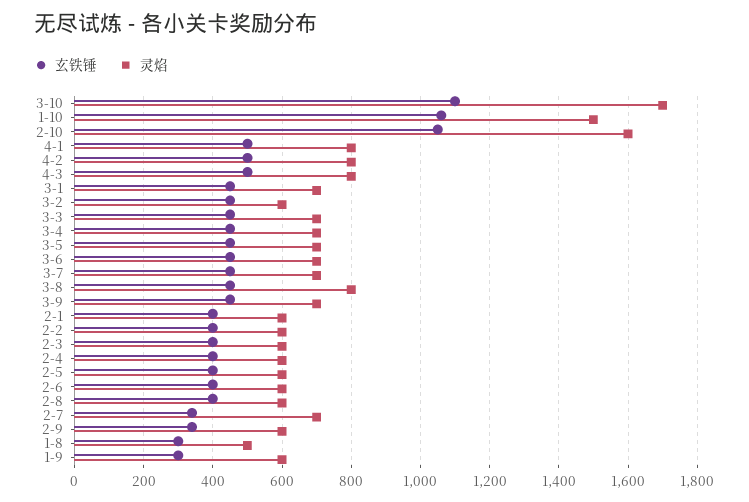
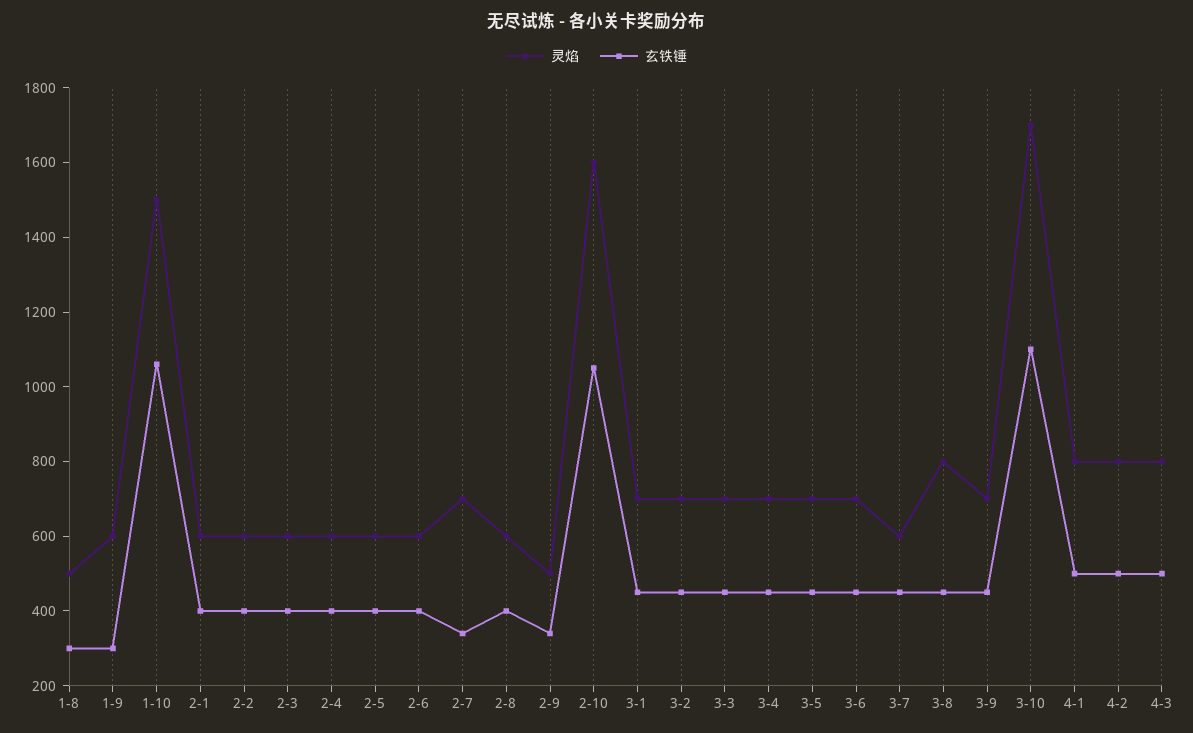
灵焰, 3-2: 600 -> 700
灵焰, 3-7: 700 -> 600
灵焰, 2-9: 600 -> 500

